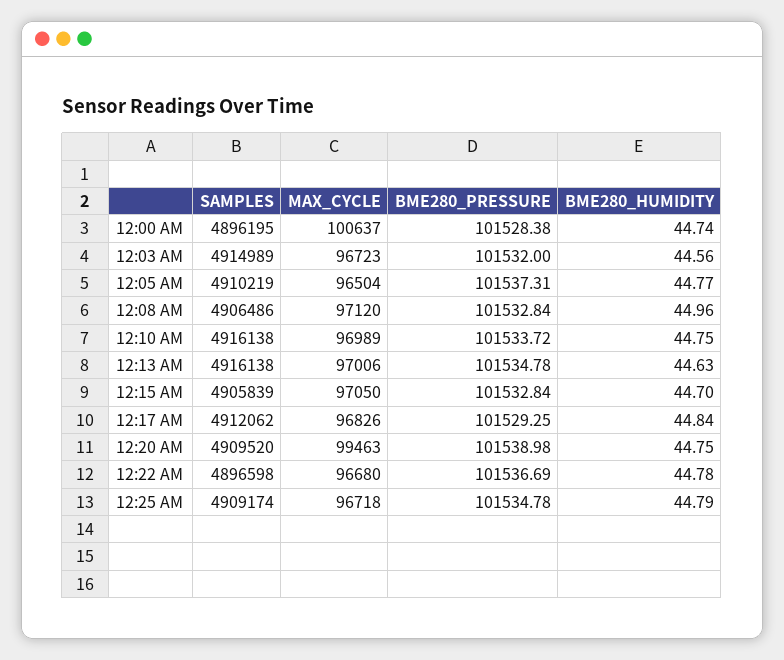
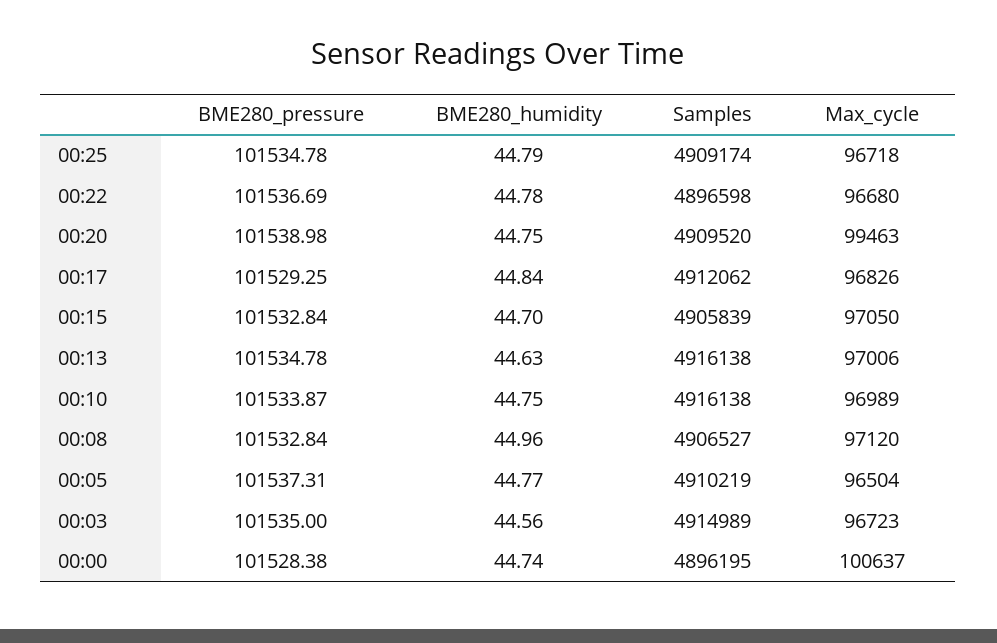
BME280_PRESSURE, 12:03 AM: 101532 -> 101535
SAMPLES, 12:08 AM: 4906486 -> 4906527
BME280_PRESSURE, 12:10 AM: 101533.72 -> 101533.87

